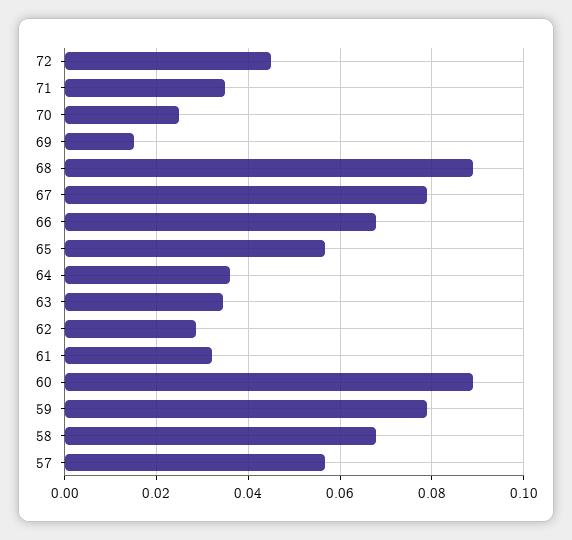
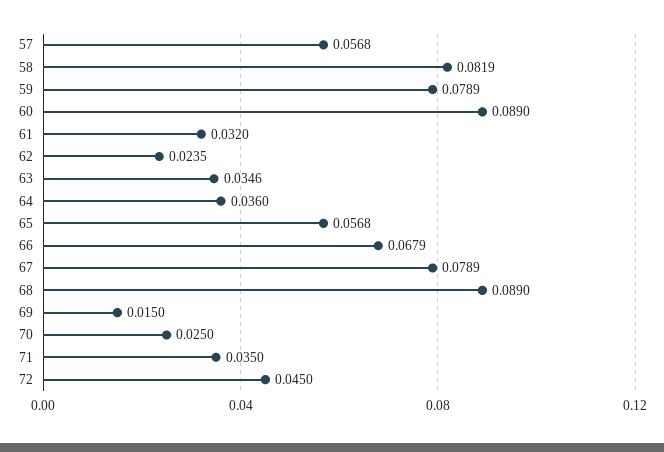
62: 0.028 -> 0.0235
58: 0.068 -> 0.0819

